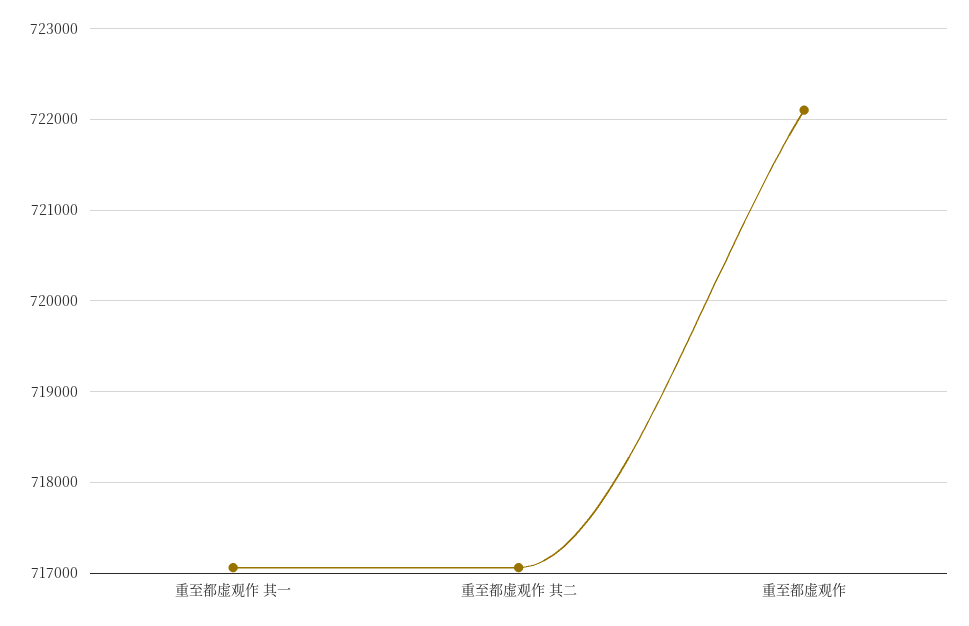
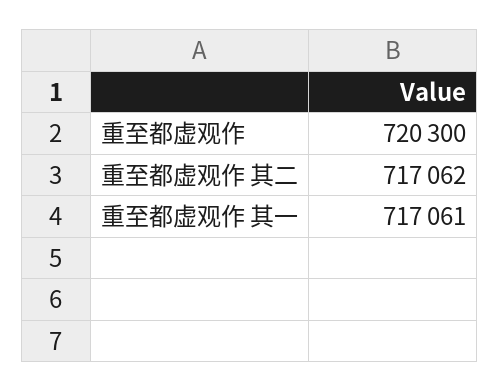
重至都虚观作: 722100 -> 720300

